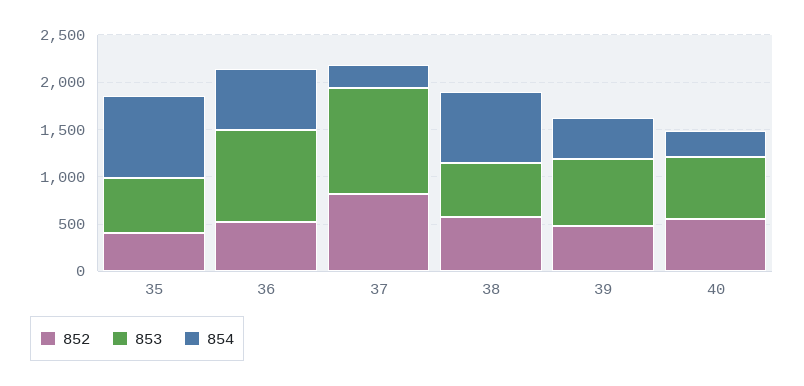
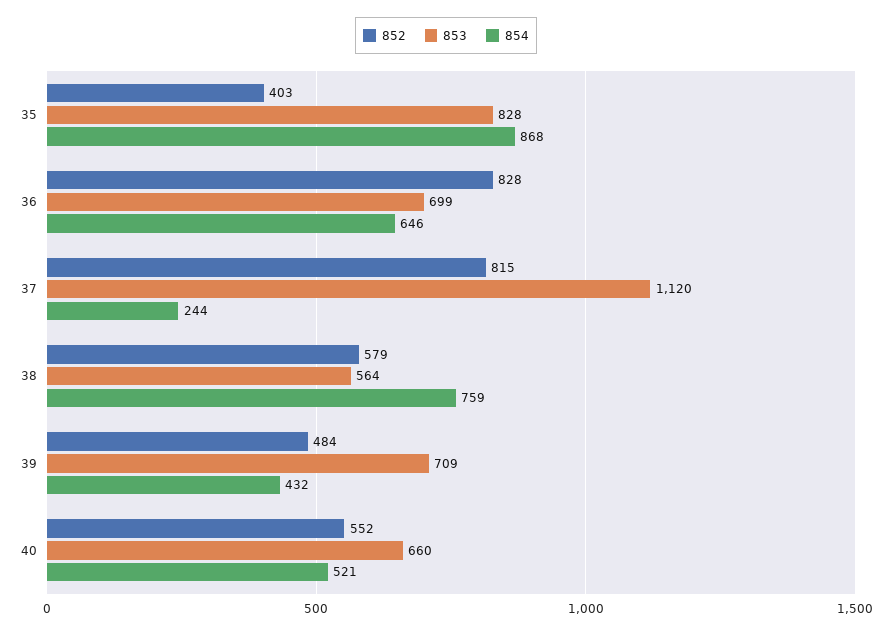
853, 35: 600 -> 828
852, 36: 500 -> 828
853, 36: 1000 -> 699
854, 40: 300 -> 521

